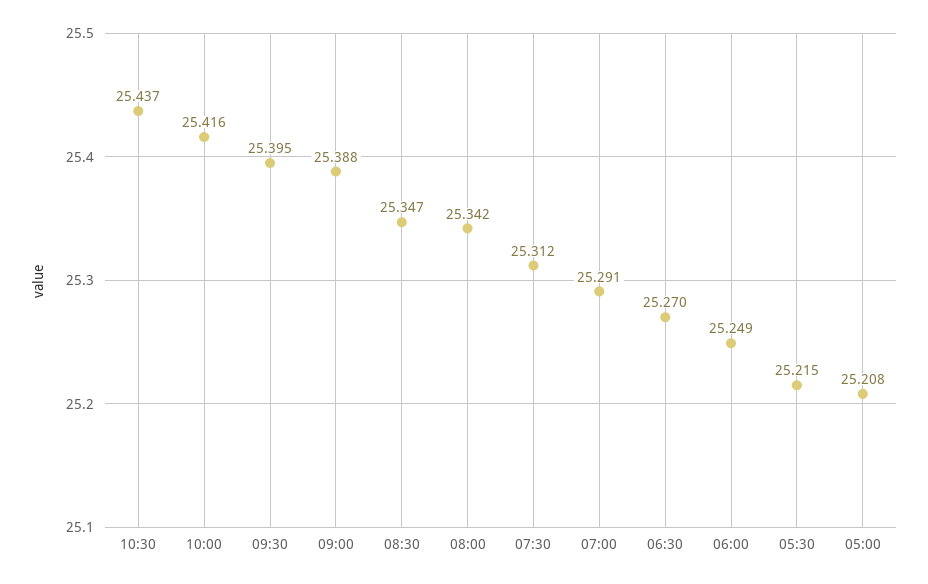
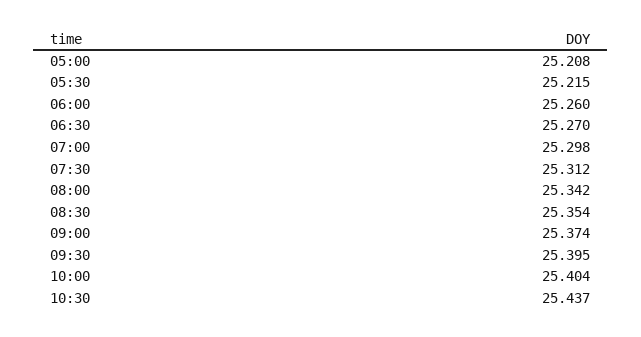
10:00: 25.416 -> 25.404
09:00: 25.388 -> 25.374
08:30: 25.347 -> 25.354
07:00: 25.291 -> 25.298
06:00: 25.249 -> 25.26

